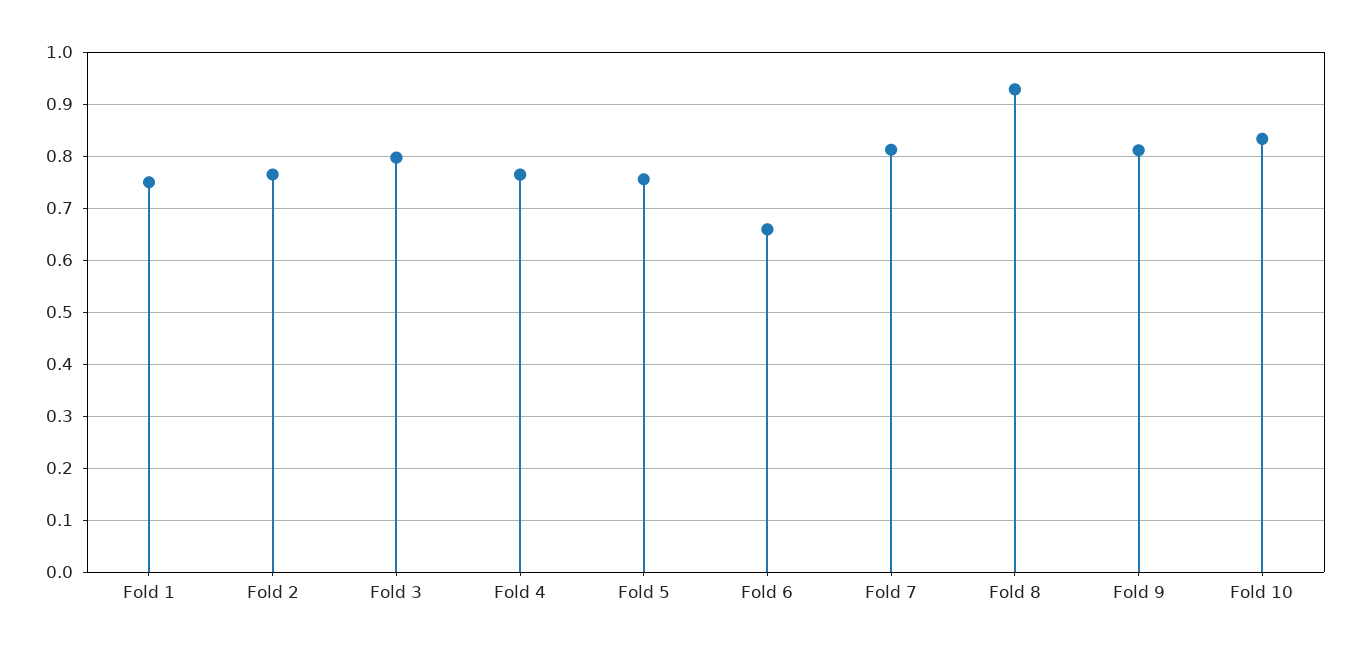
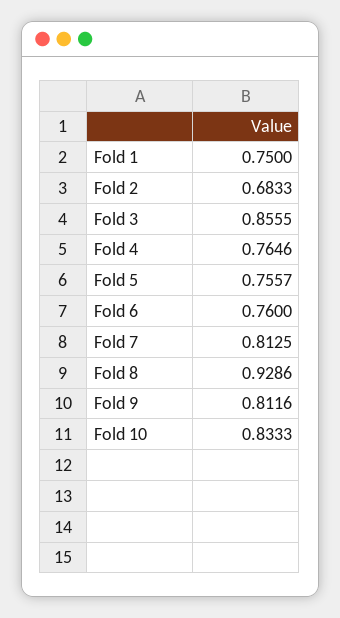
Fold 2: 0.76 -> 0.6833
Fold 3: 0.8 -> 0.8555
Fold 6: 0.66 -> 0.76

